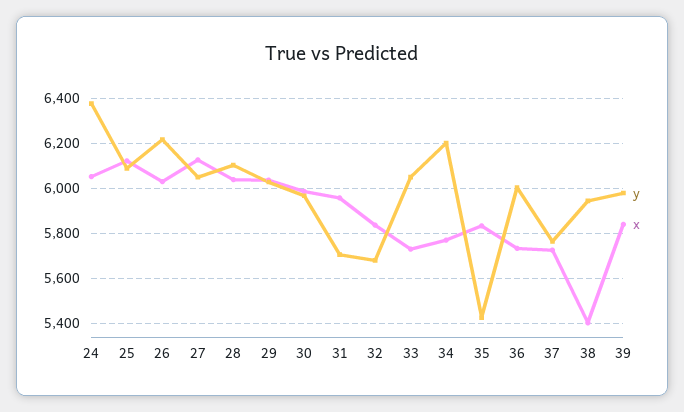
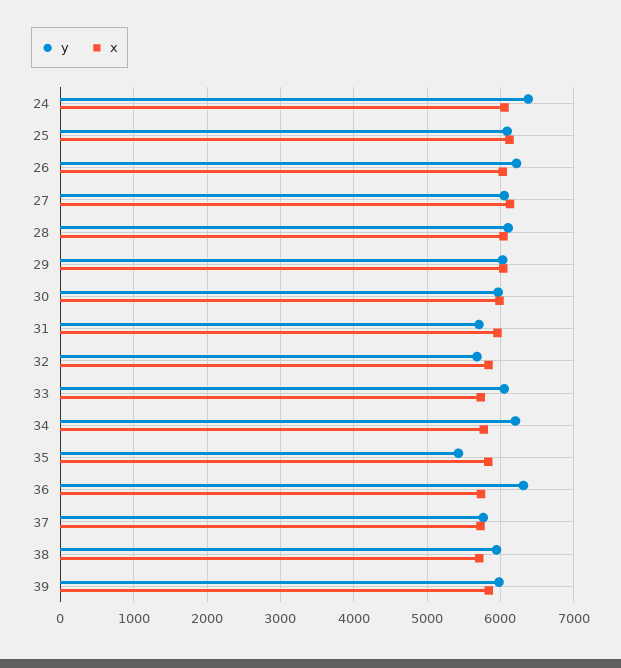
y, 36: 6000 -> 6300
x, 38: 5400 -> 5700

